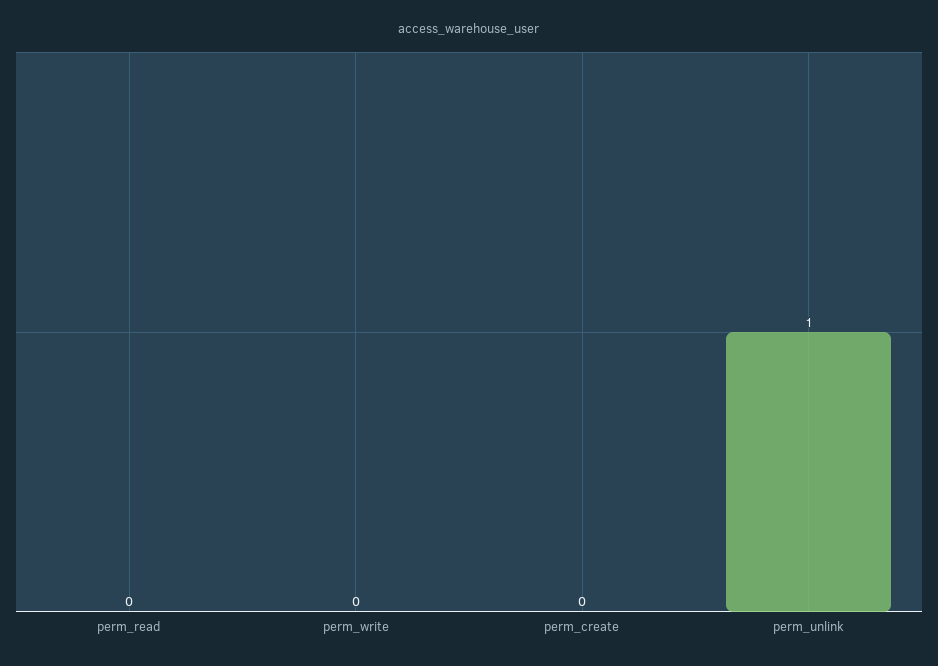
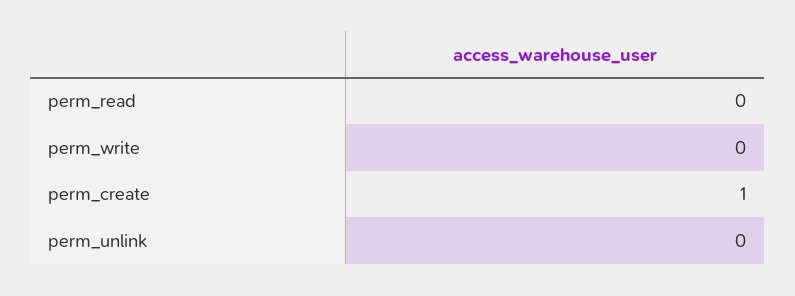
perm_create: 0 -> 1
perm_unlink: 1 -> 0

